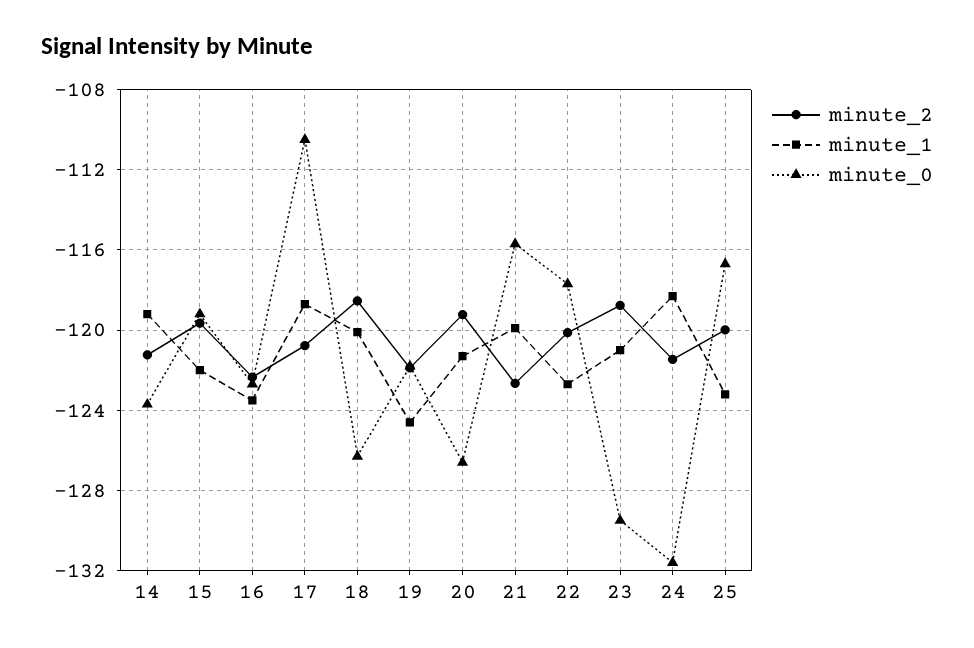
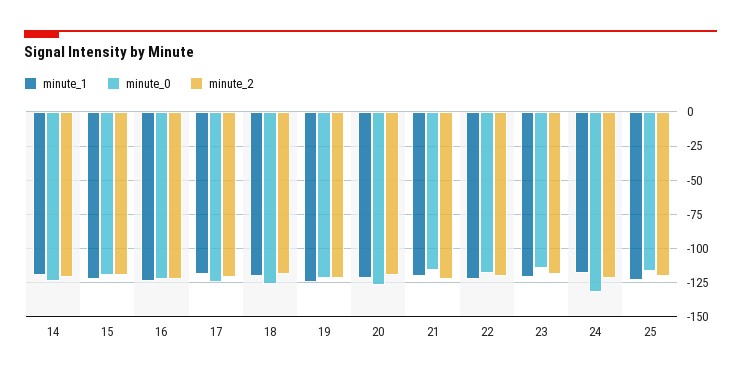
minute_0, 17: -110.5 -> -125
minute_0, 23: -129.5 -> -115

